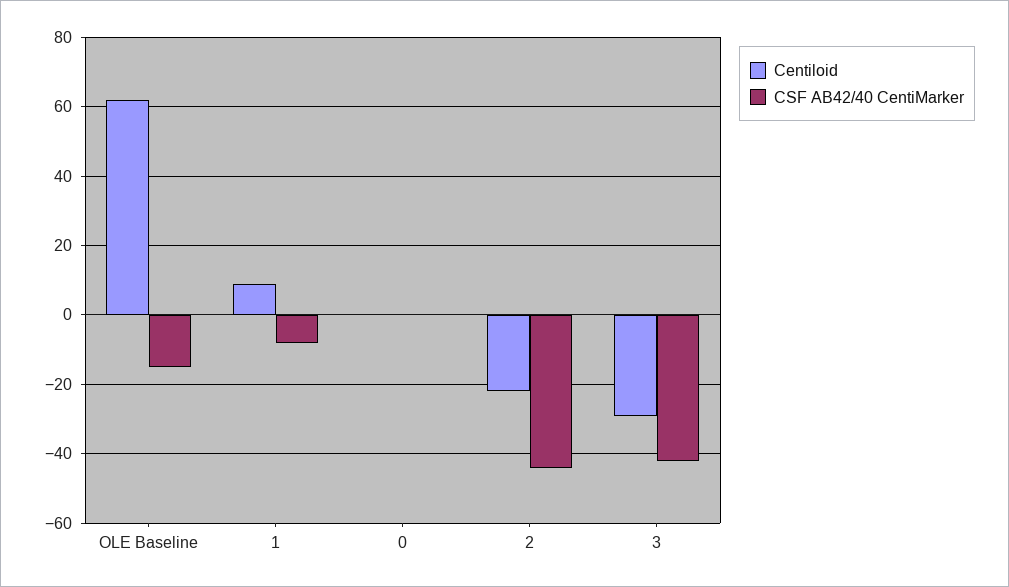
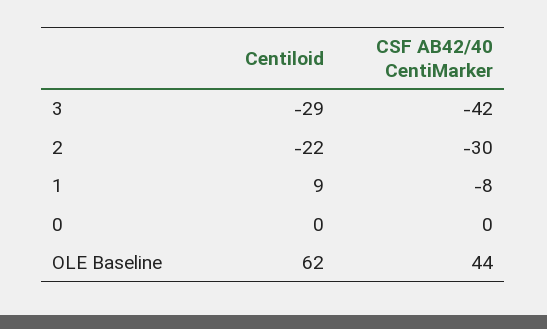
CSF AB42/40 CentiMarker, OLE Baseline: -15 -> 44
CSF AB42/40 CentiMarker, 2: -45 -> -30

